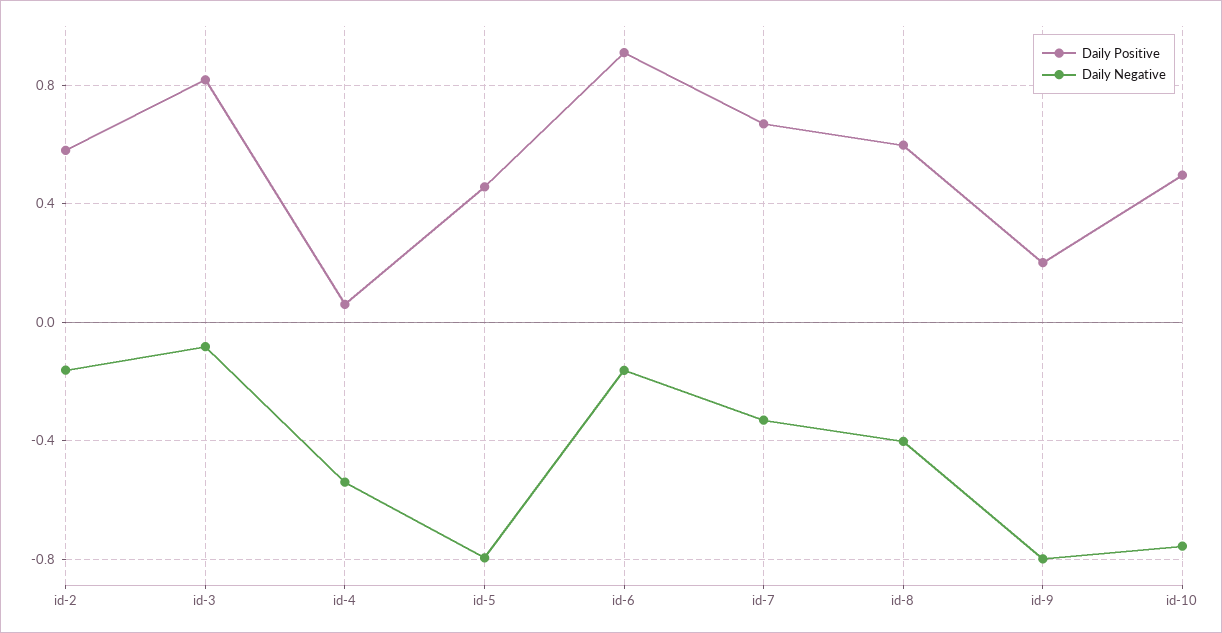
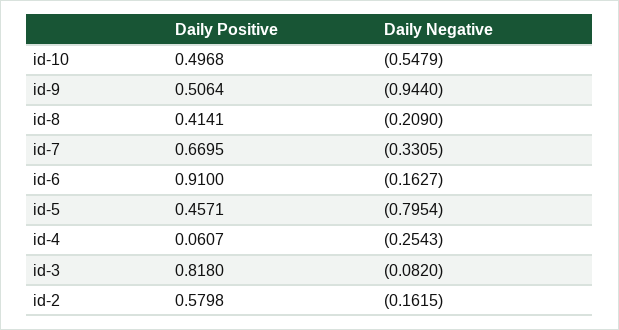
Daily Negative, id-4: -0.55 -> -0.2543
Daily Positive, id-8: 0.6 -> 0.4141
Daily Negative, id-8: -0.4 -> -0.209
Daily Positive, id-9: 0.2 -> 0.5064
Daily Negative, id-9: -0.8 -> -0.944
Daily Negative, id-10: -0.75 -> -0.5479

